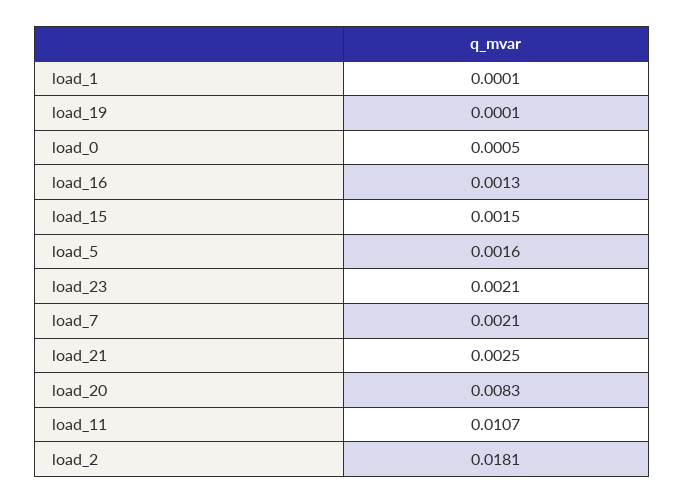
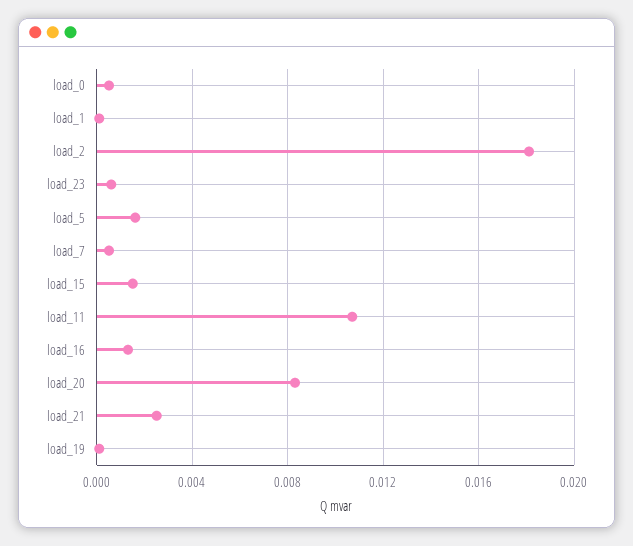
load_23: 0.0021 -> 0.0005
load_7: 0.0021 -> 0.0005

